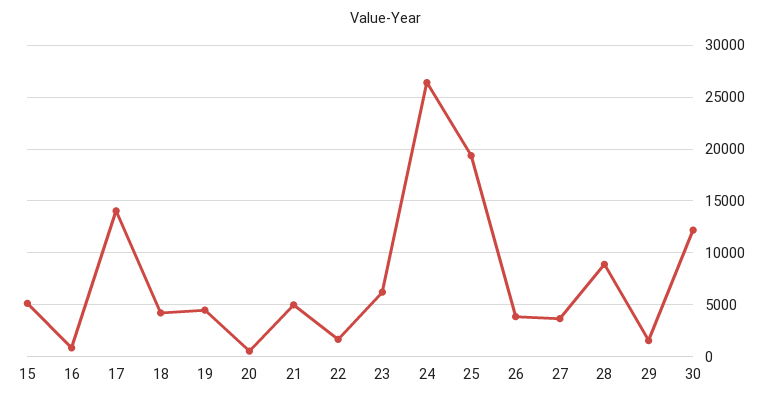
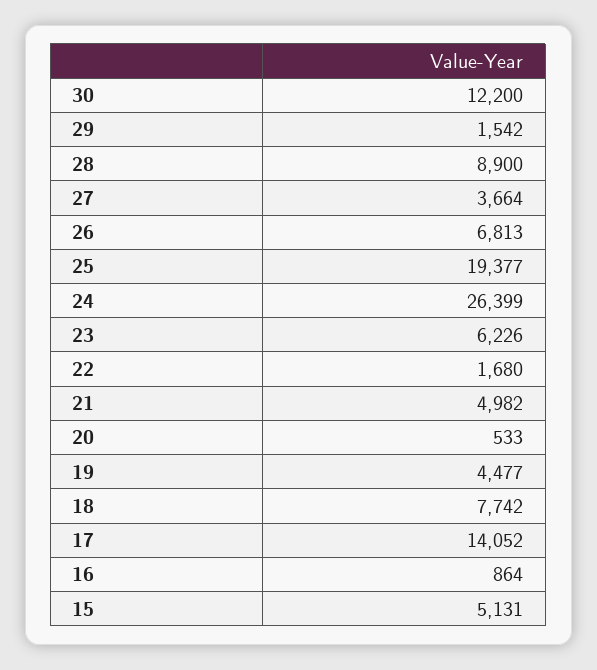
18: 4000 -> 7742
26: 4000 -> 6813

